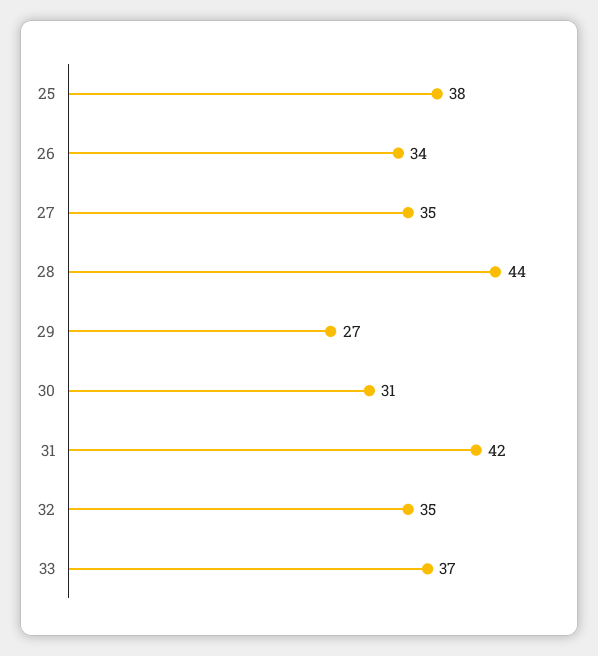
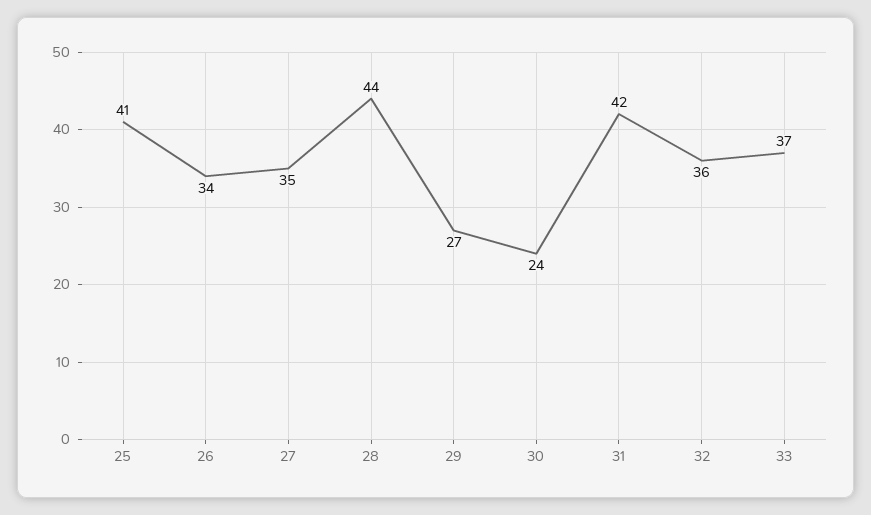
25: 38 -> 41
30: 31 -> 24
32: 35 -> 36

